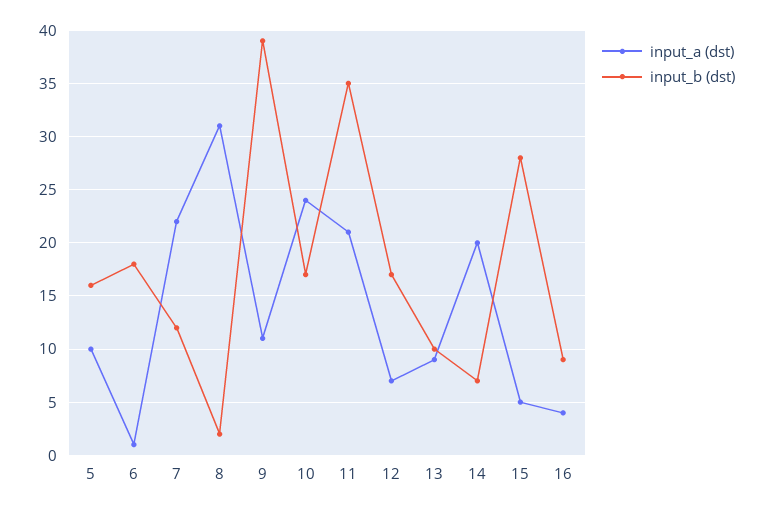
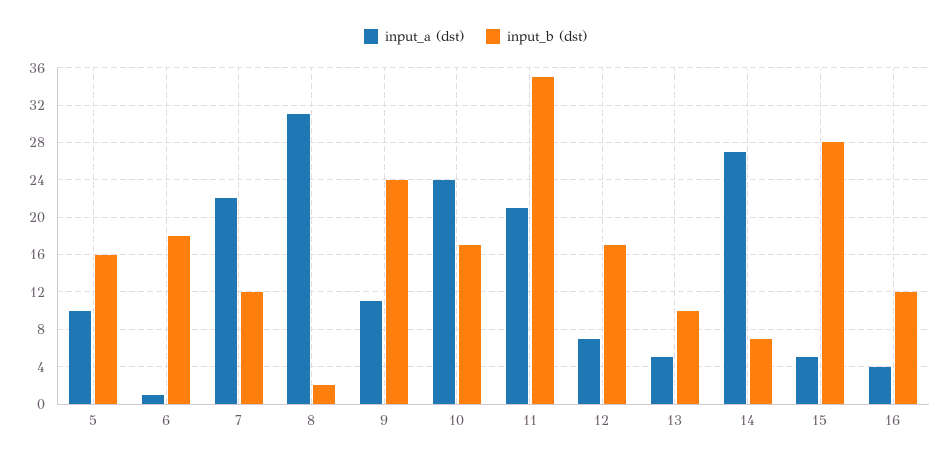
input_b (dst), 9: 39 -> 24
input_a (dst), 13: 9 -> 5
input_a (dst), 14: 20 -> 27
input_b (dst), 16: 9 -> 12

